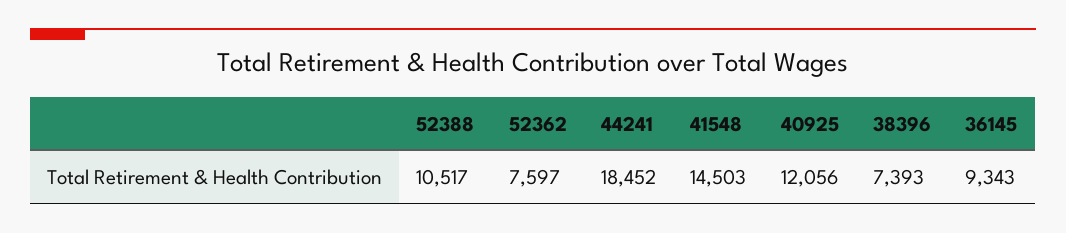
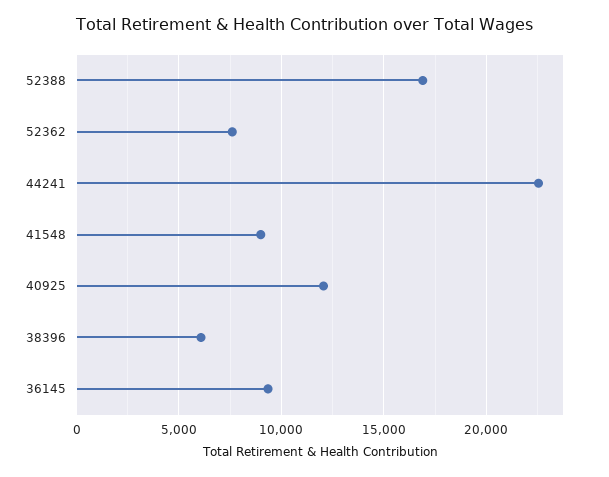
52388: 10517 -> 17000
44241: 18452 -> 22500
41548: 14503 -> 9000
38396: 7393 -> 6000

